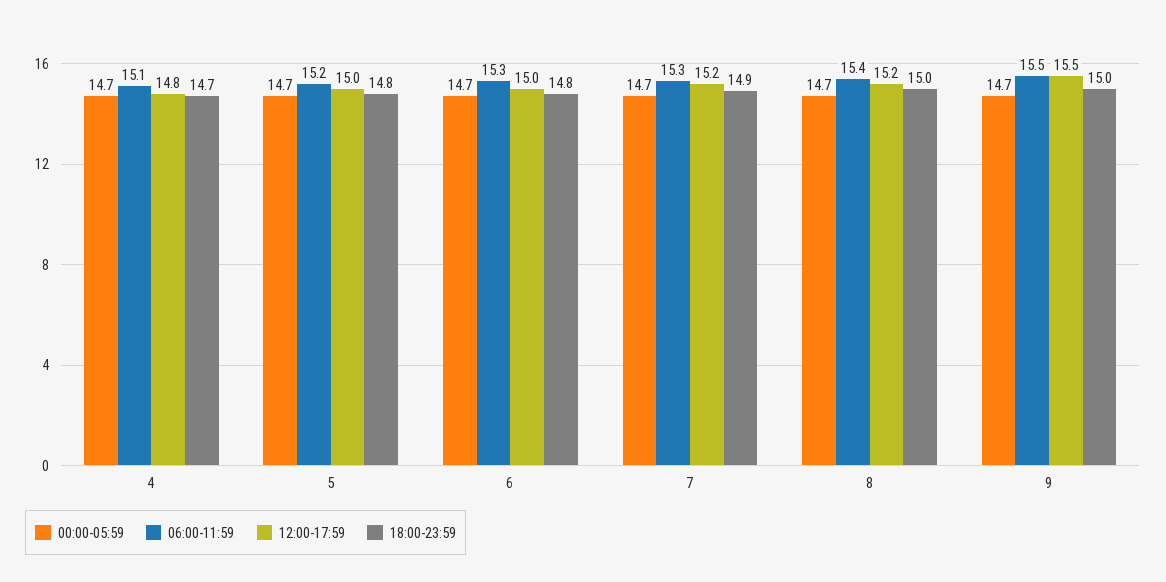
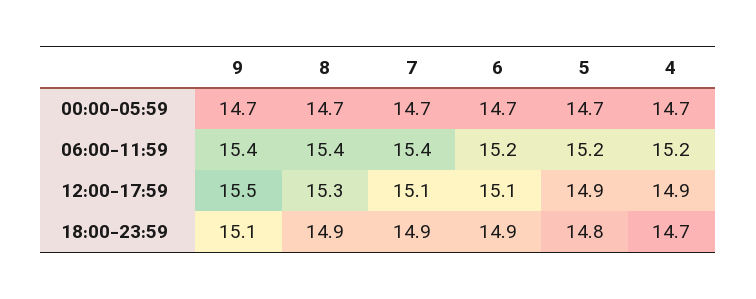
06:00-11:59, 4: 15.1 -> 15.2
12:00-17:59, 4: 14.8 -> 14.9
12:00-17:59, 5: 15 -> 14.9
06:00-11:59, 6: 15.3 -> 15.2
12:00-17:59, 6: 15 -> 15.1
18:00-23:59, 6: 14.8 -> 14.9
06:00-11:59, 7: 15.3 -> 15.4
12:00-17:59, 7: 15.2 -> 15.1
12:00-17:59, 8: 15.2 -> 15.3
18:00-23:59, 8: 15 -> 14.9
06:00-11:59, 9: 15.5 -> 15.4
18:00-23:59, 9: 15 -> 15.1

